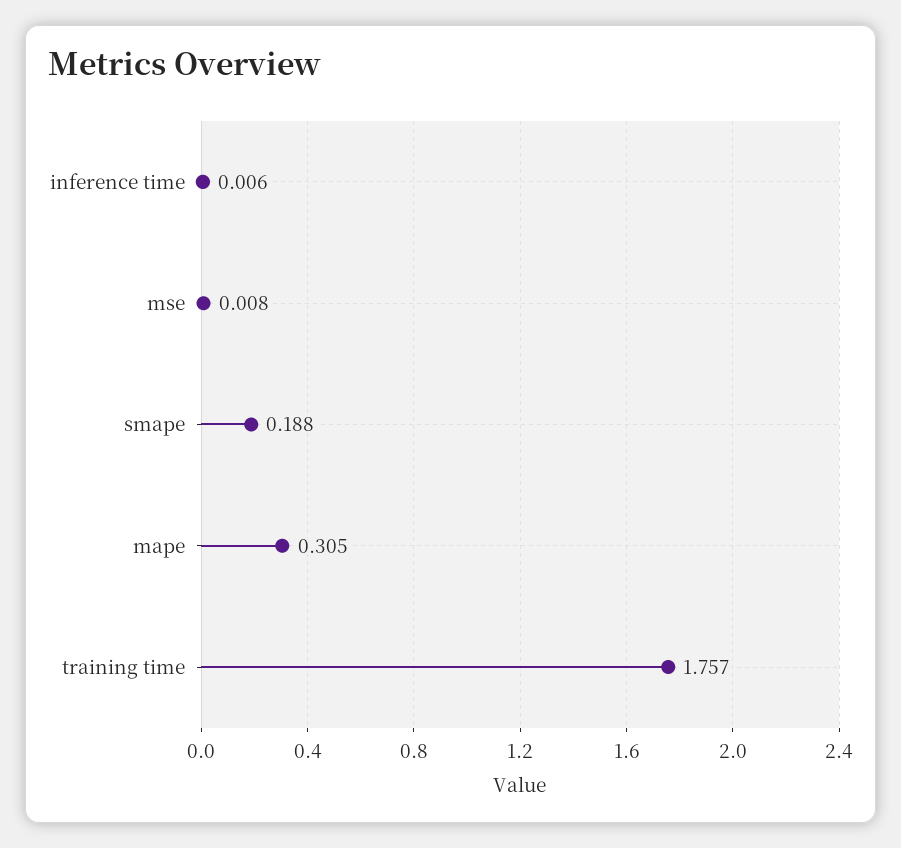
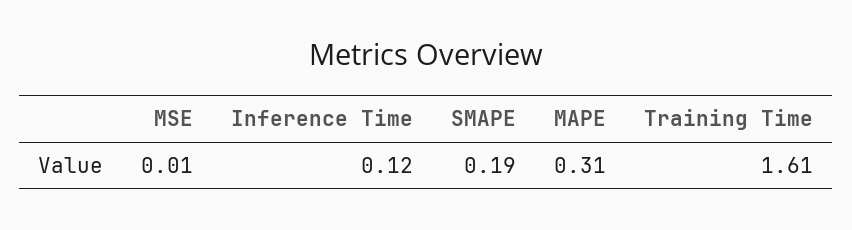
inference time: 0.006 -> 0.12
training time: 1.757 -> 1.61

